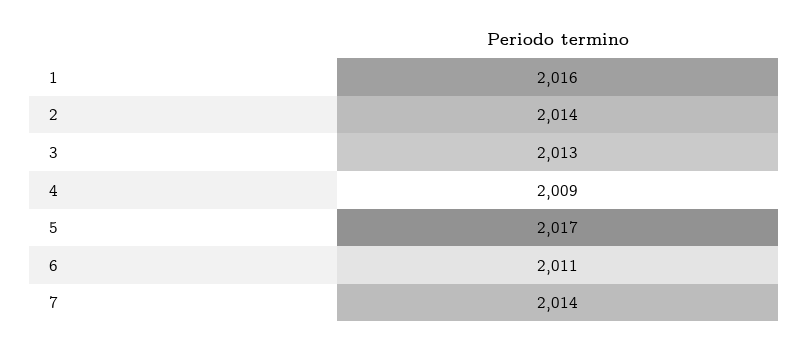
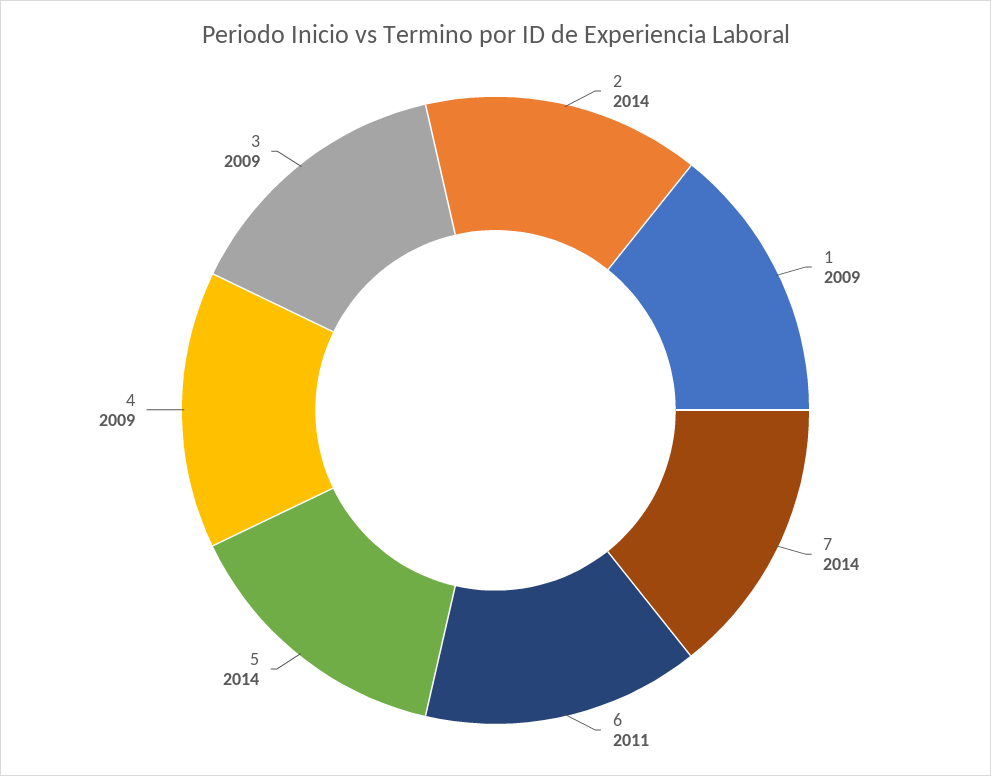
1: 2016 -> 2009
3: 2013 -> 2009
5: 2017 -> 2014

